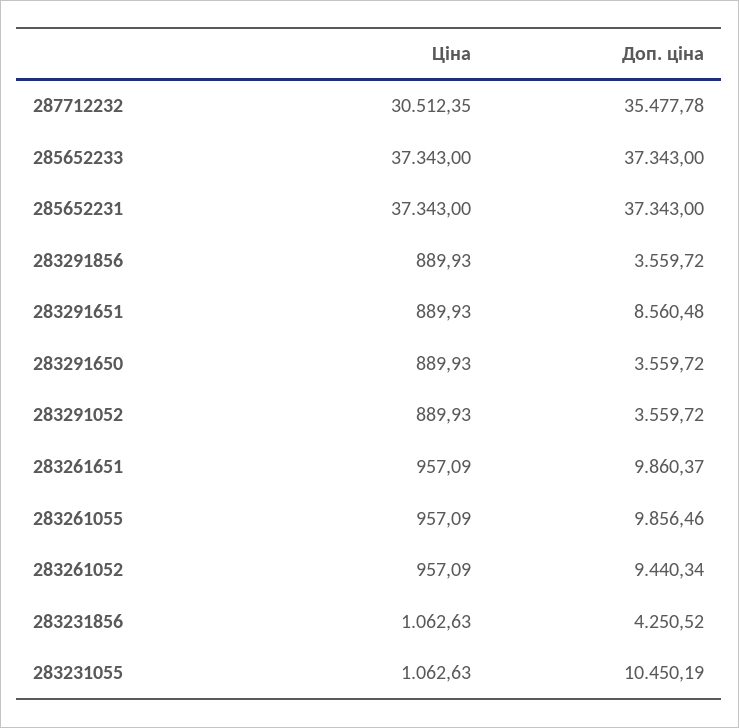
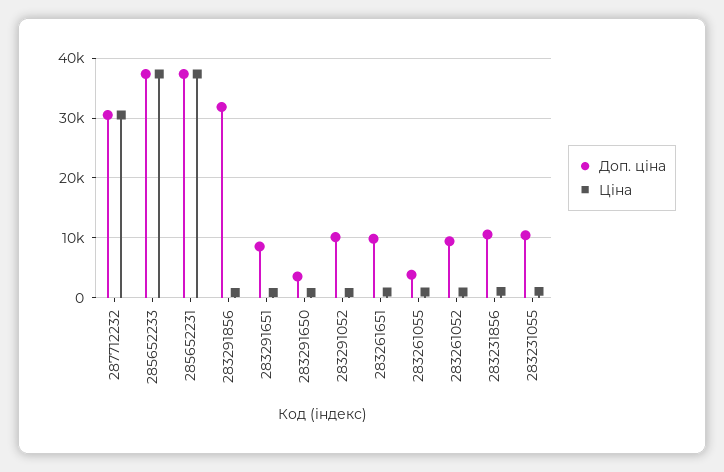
Доп. ціна, 287712232: 35477.78 -> 30000
Доп. ціна, 283291856: 3559.72 -> 32000
Доп. ціна, 283291052: 3559.72 -> 10000
Доп. ціна, 283261055: 9856.46 -> 4000
Доп. ціна, 283231856: 4250.52 -> 10000

